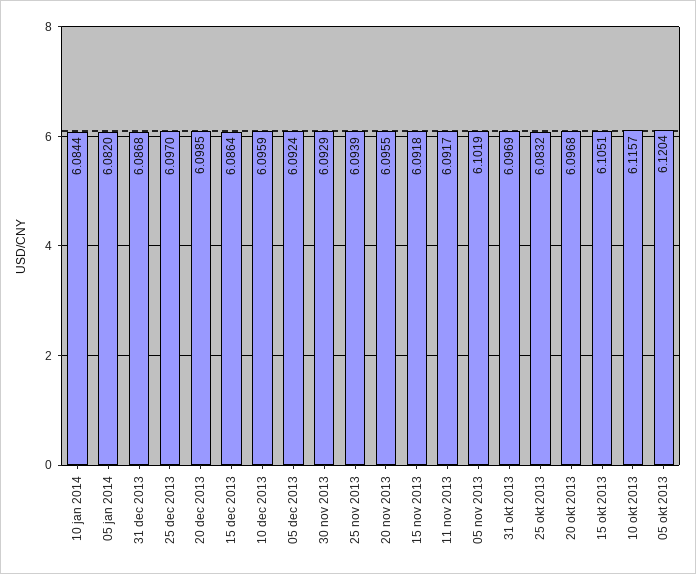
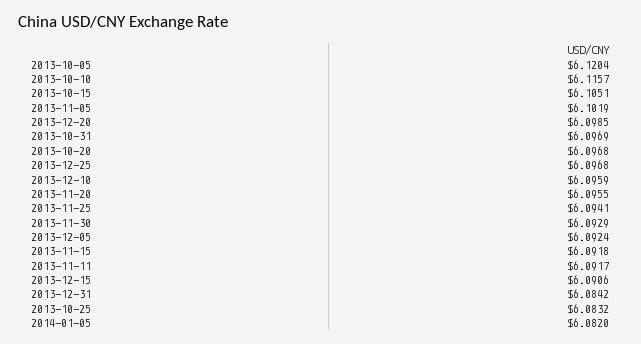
10 jan 2014: 6.0844 -> none
31 dec 2013: 6.0868 -> 6.0842
25 dec 2013: 6.097 -> 6.0968
15 dec 2013: 6.0864 -> 6.0906
25 nov 2013: 6.0939 -> 6.0941

